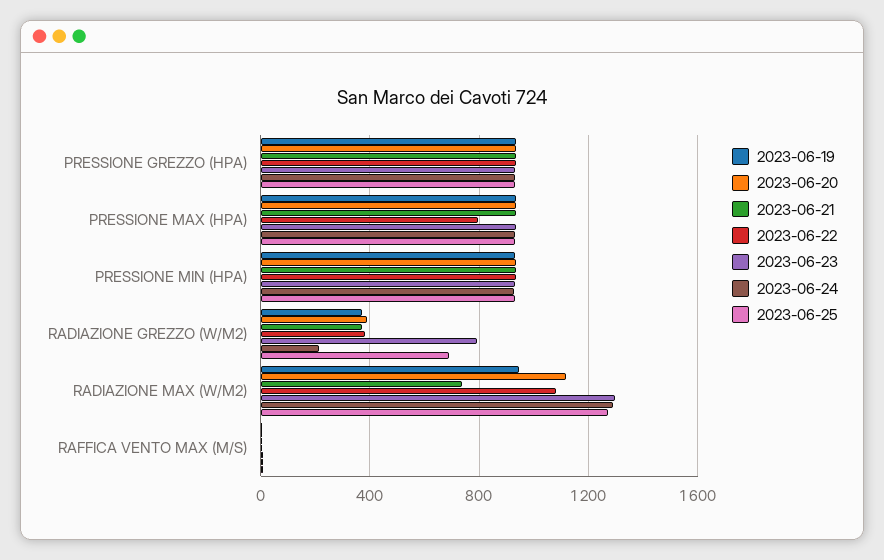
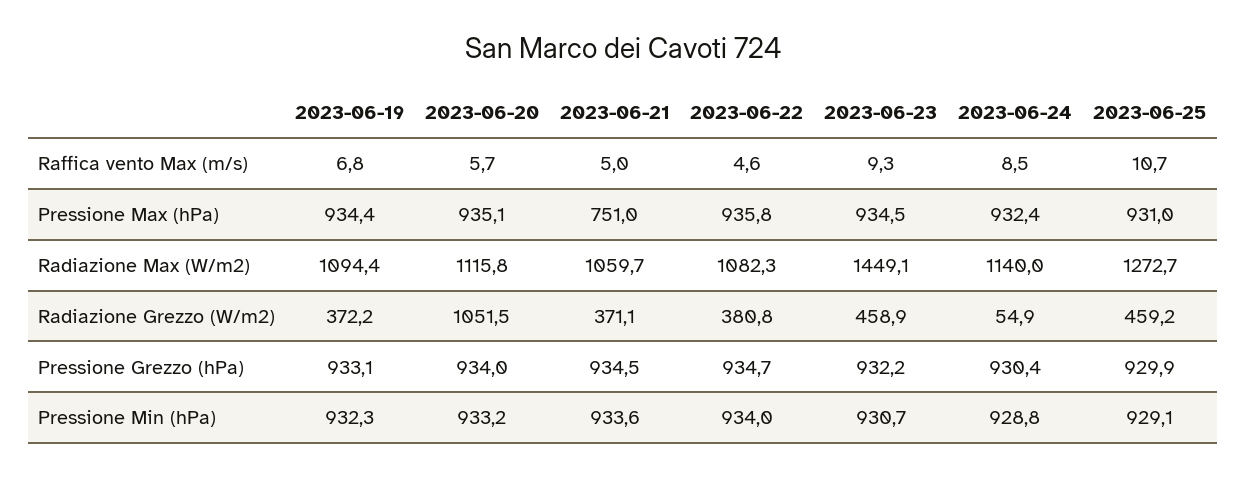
2023-06-21, PRESSIONE MAX (HPA): 950 -> 751
2023-06-22, PRESSIONE MAX (HPA): 800 -> 935.8
2023-06-20, RADIAZIONE GREZZO (W/M2): 400 -> 1051.5
2023-06-23, RADIAZIONE GREZZO (W/M2): 800 -> 458.9
2023-06-24, RADIAZIONE GREZZO (W/M2): 200 -> 54.9
2023-06-25, RADIAZIONE GREZZO (W/M2): 700 -> 459.2
2023-06-19, RADIAZIONE MAX (W/M2): 950 -> 1094.4
2023-06-21, RADIAZIONE MAX (W/M2): 750 -> 1059.7
2023-06-23, RADIAZIONE MAX (W/M2): 1300 -> 1449.1
2023-06-24, RADIAZIONE MAX (W/M2): 1300 -> 1140

